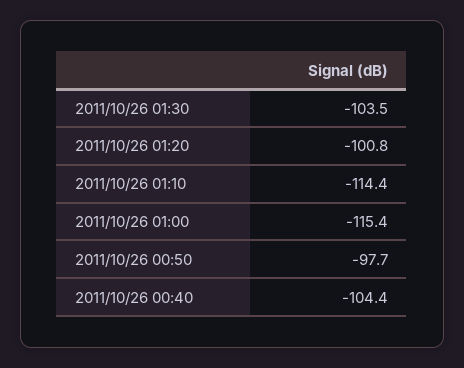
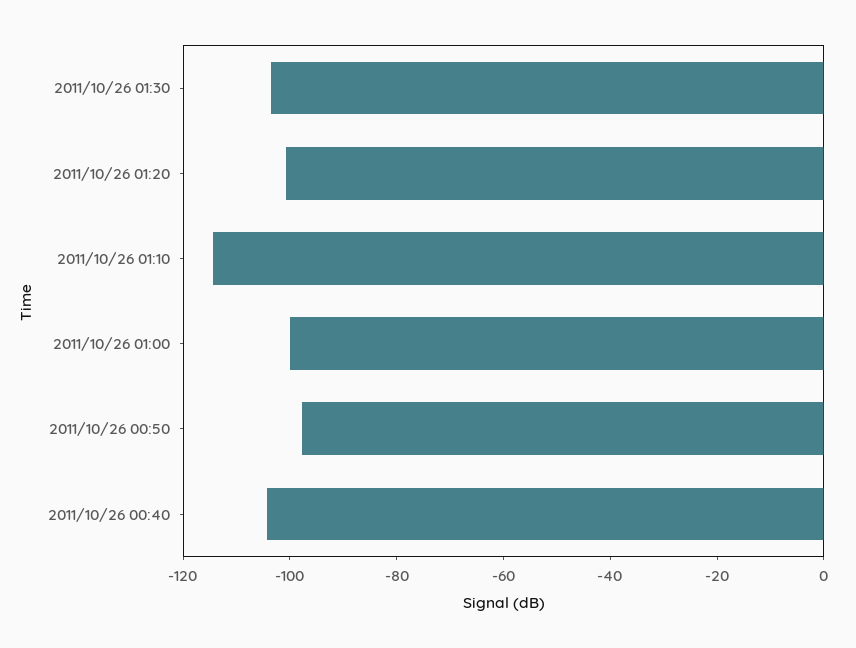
2011/10/26 01:00: -115.4 -> -100

